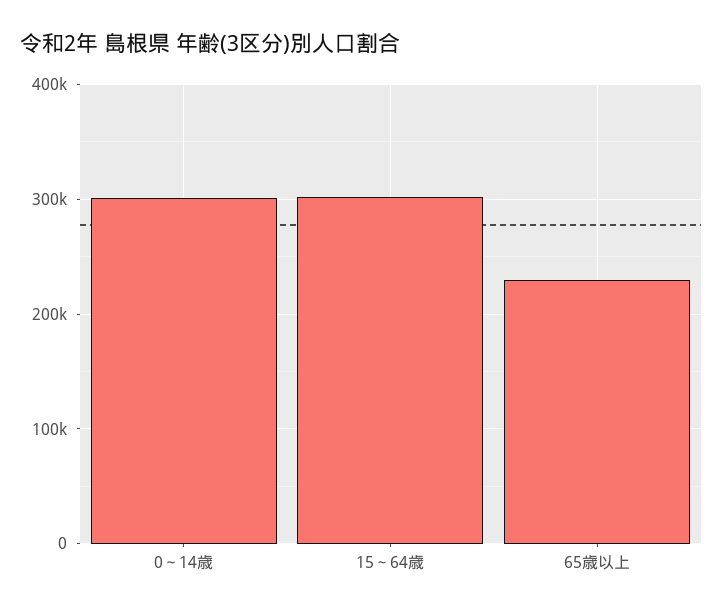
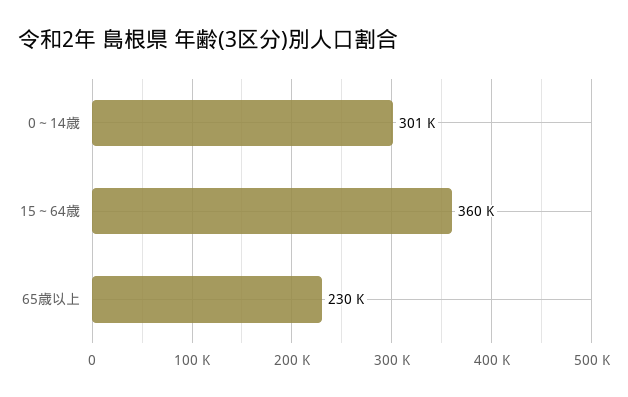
15～64歳: 300000 -> 360000

